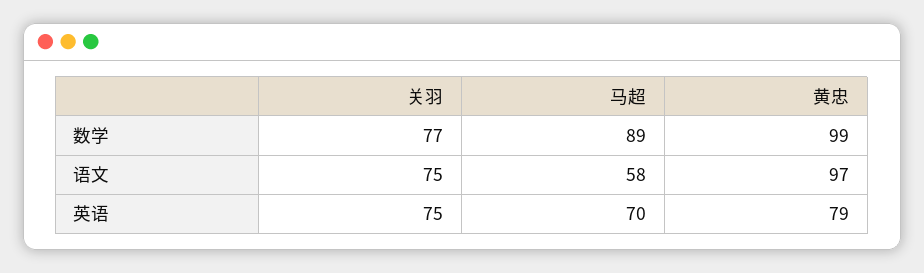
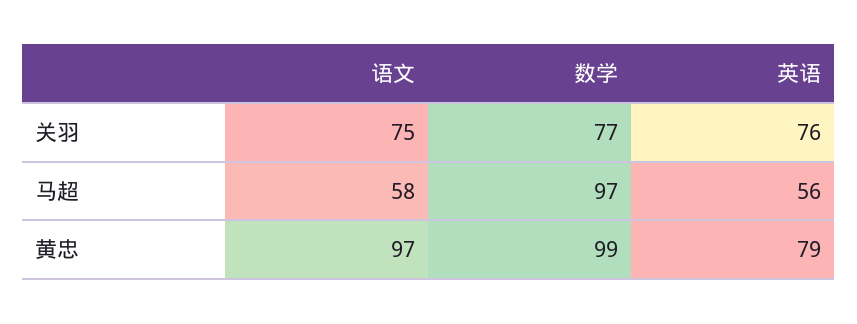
马超, 数学: 89 -> 97
关羽, 英语: 75 -> 76
马超, 英语: 70 -> 56

